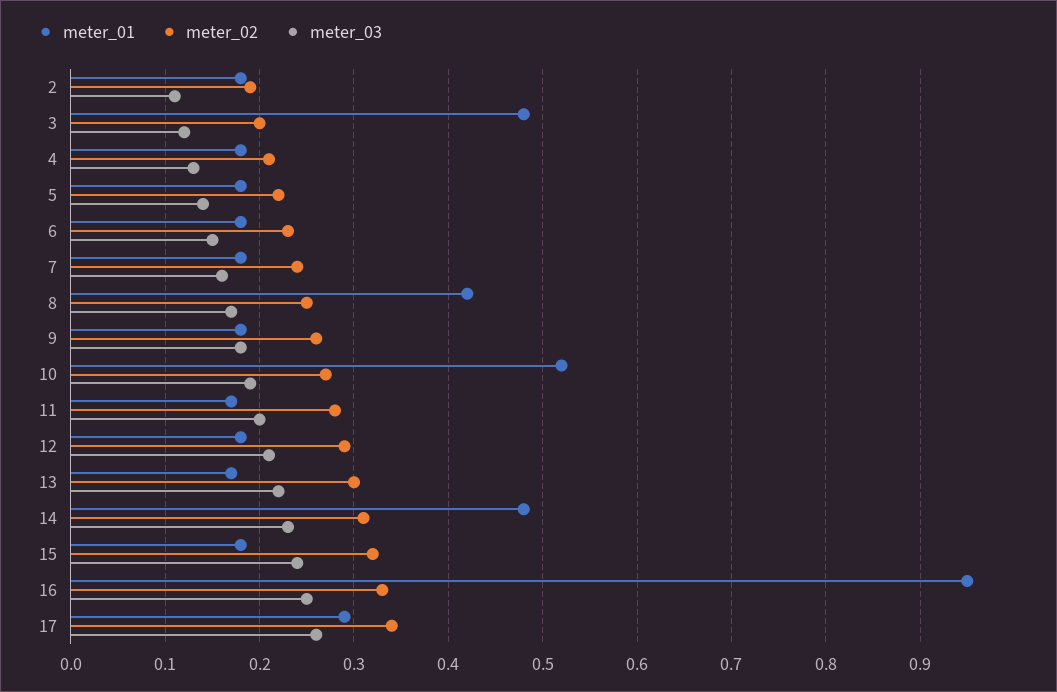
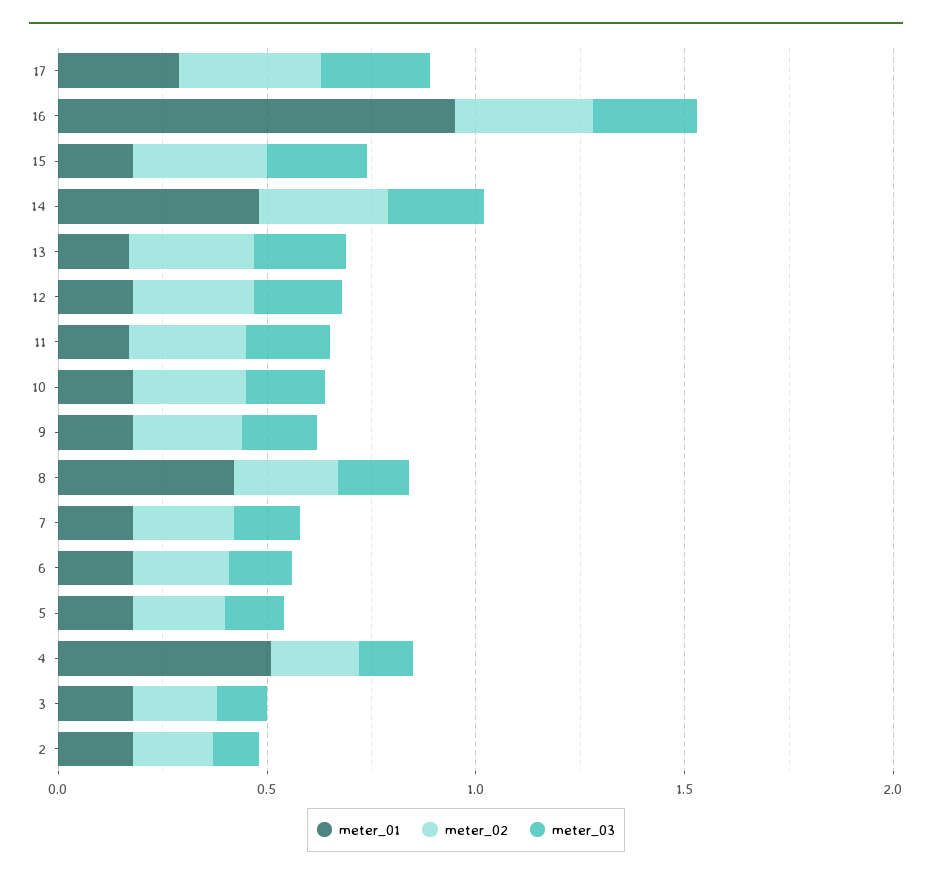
meter_01, 3: 0.48 -> 0.2
meter_01, 4: 0.18 -> 0.5
meter_01, 10: 0.52 -> 0.2

